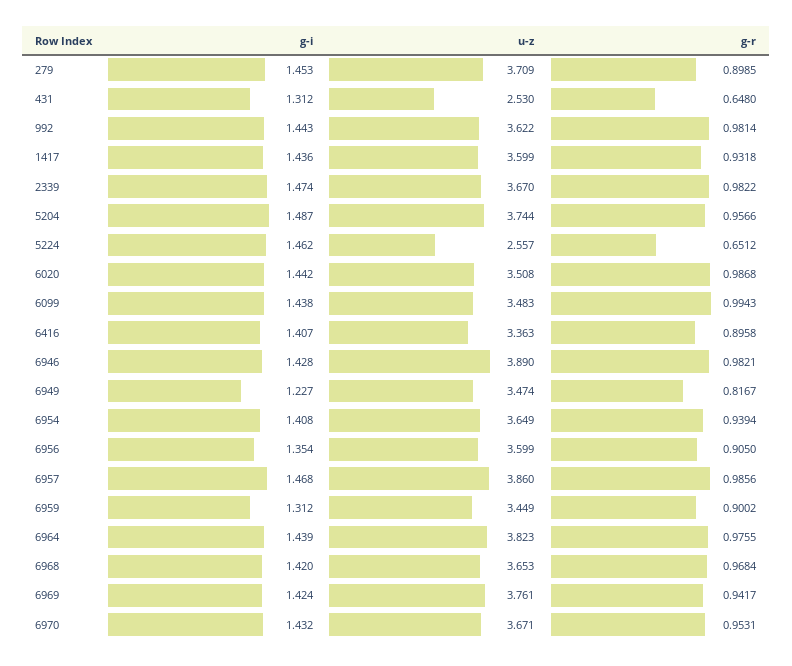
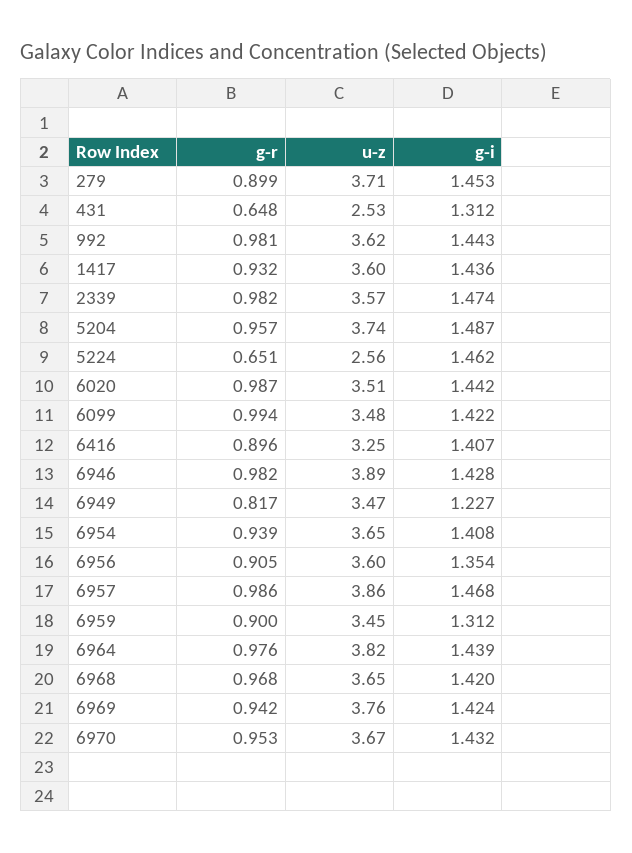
u-z, 2339: 3.67 -> 3.57
g-i, 6099: 1.438 -> 1.422
u-z, 6416: 3.363 -> 3.25

